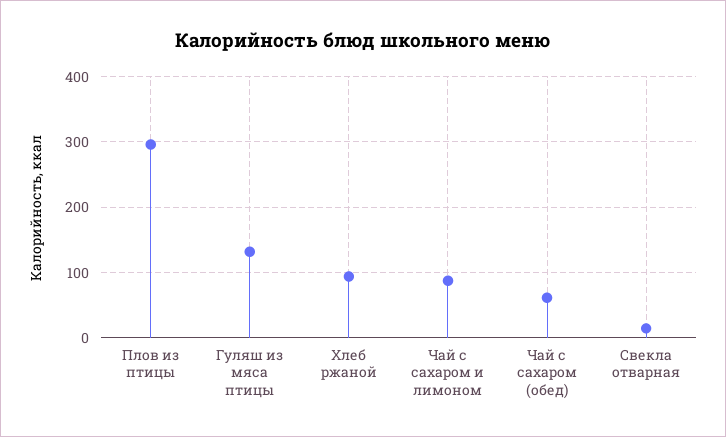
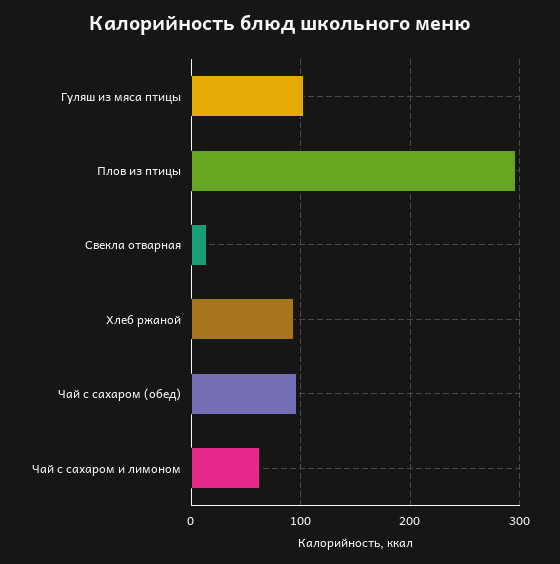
Гуляш из мяса птицы: 130 -> 100
Чай с сахаром и лимоном: 90 -> 60
Чай с сахаром (обед): 60 -> 100

